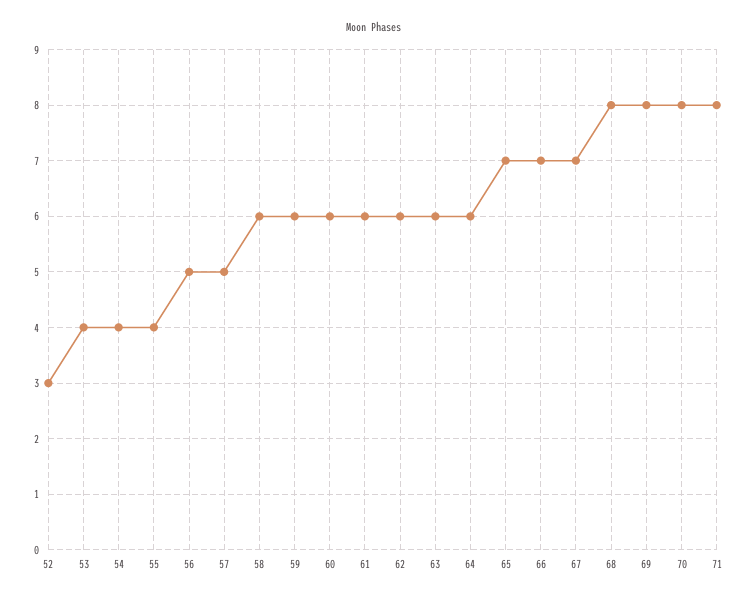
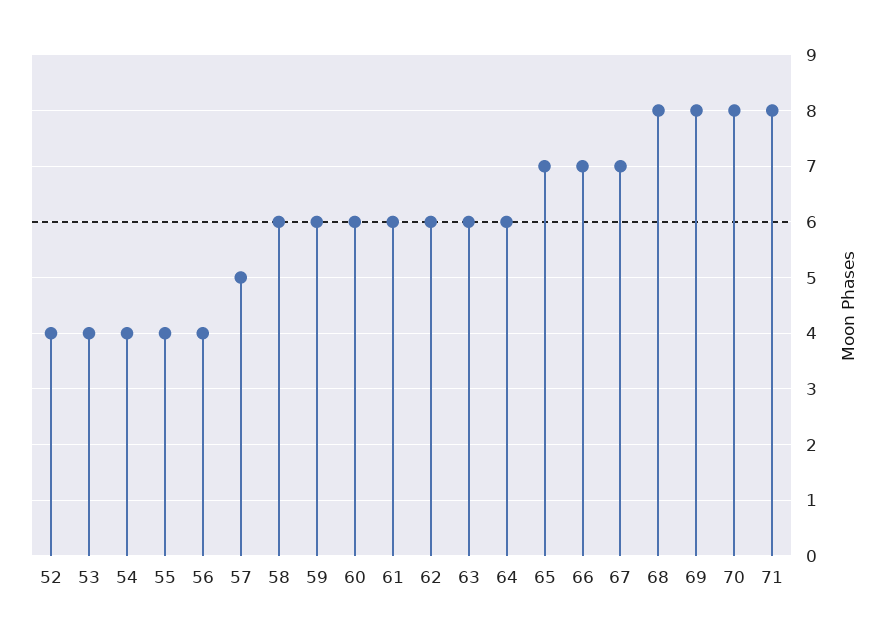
52: 3 -> 4
56: 5 -> 4

